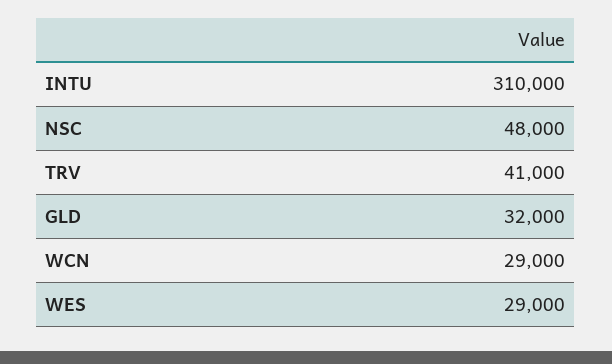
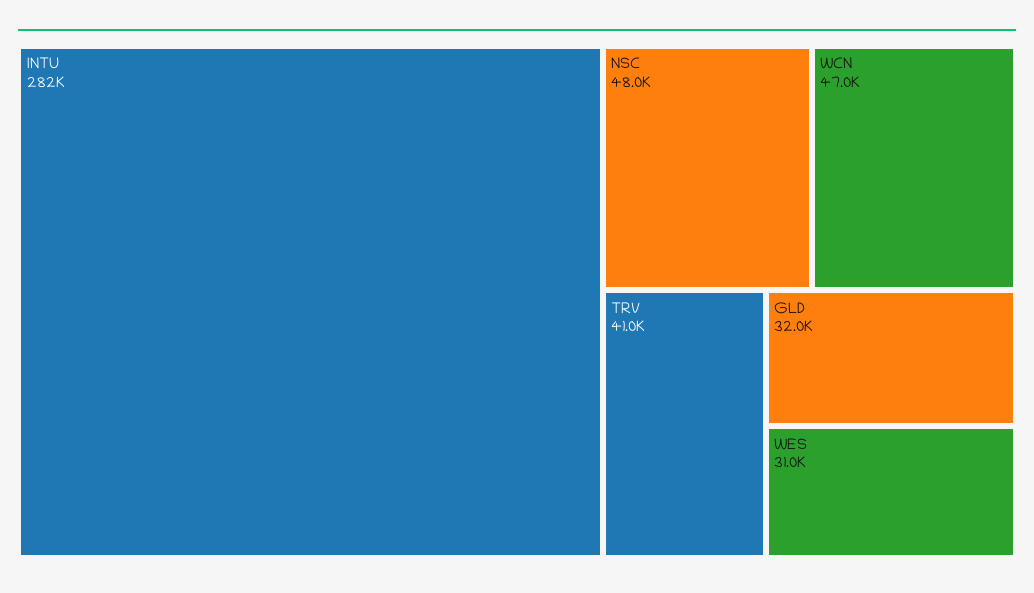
INTU: 310000 -> 282000
WCN: 29000 -> 47000
WES: 29000 -> 31000

